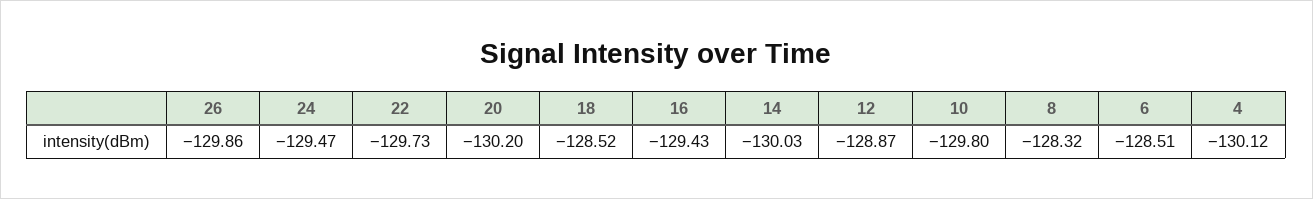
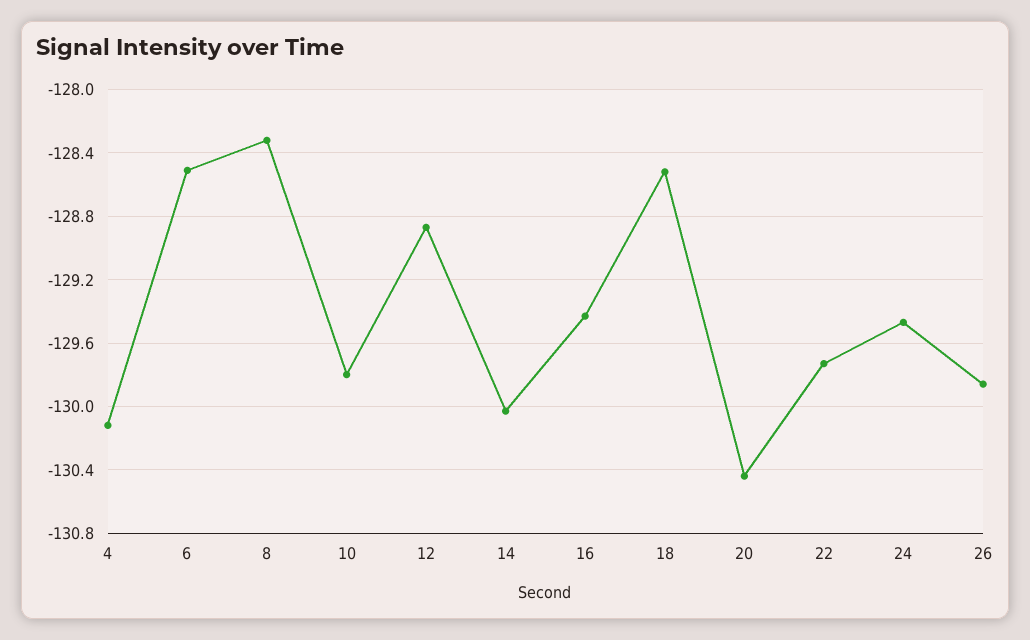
20: -130.2 -> -130.45

